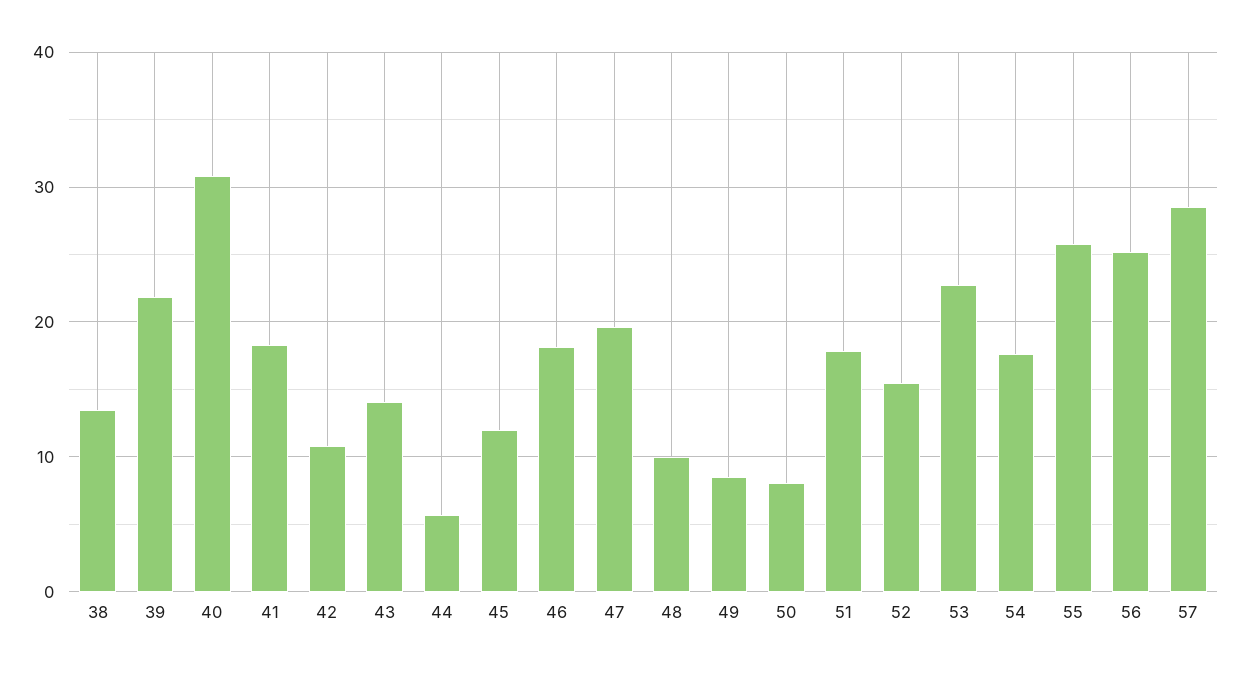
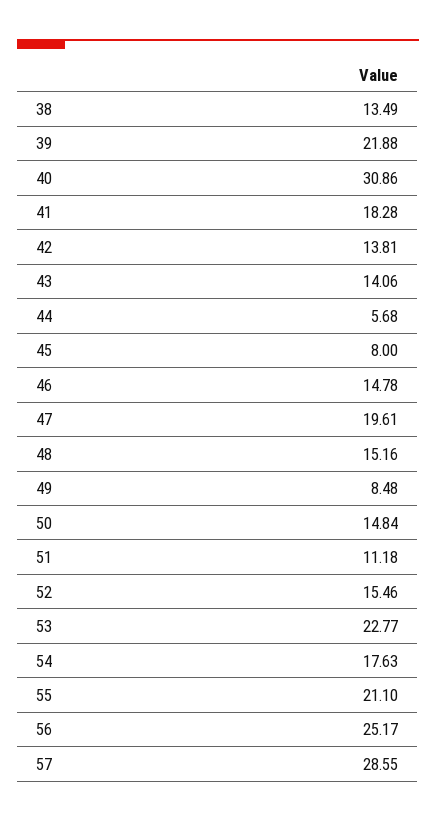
42: 11 -> 13.81
45: 12 -> 8
46: 18 -> 14.78
48: 10 -> 15.16
50: 8 -> 14.84
51: 18 -> 11.18
55: 26 -> 21.1

